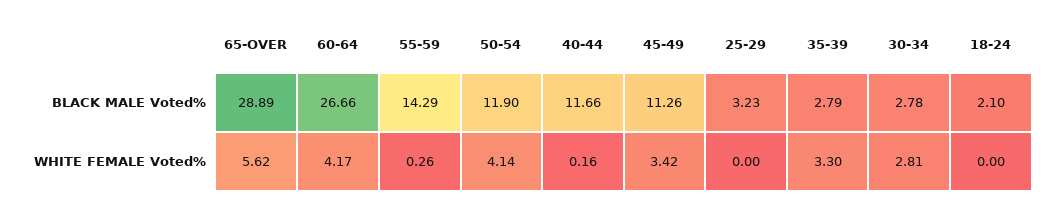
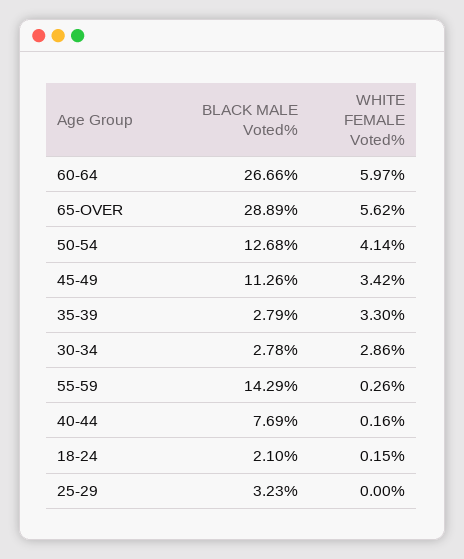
50-54, BLACK MALE Voted%: 11.9 -> 12.68
40-44, BLACK MALE Voted%: 11.66 -> 7.69
60-64, WHITE FEMALE Voted%: 4.17 -> 5.97
30-34, WHITE FEMALE Voted%: 2.81 -> 2.86
18-24, WHITE FEMALE Voted%: 0 -> 0.15

